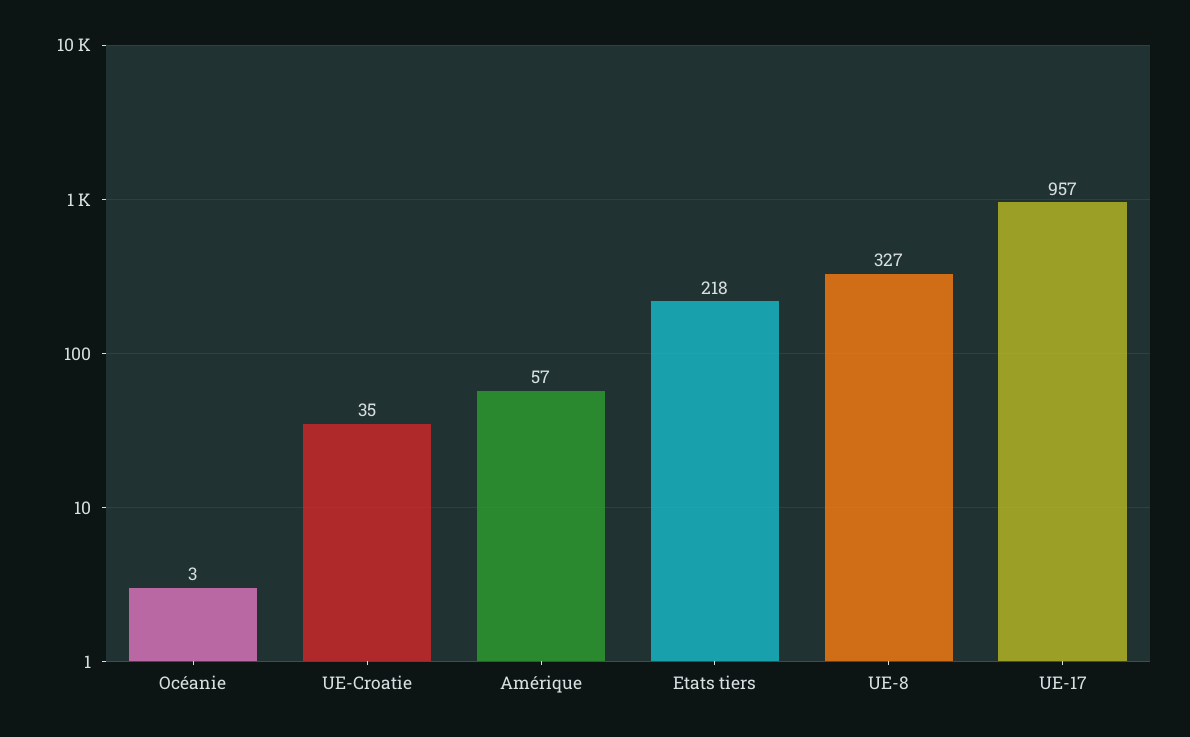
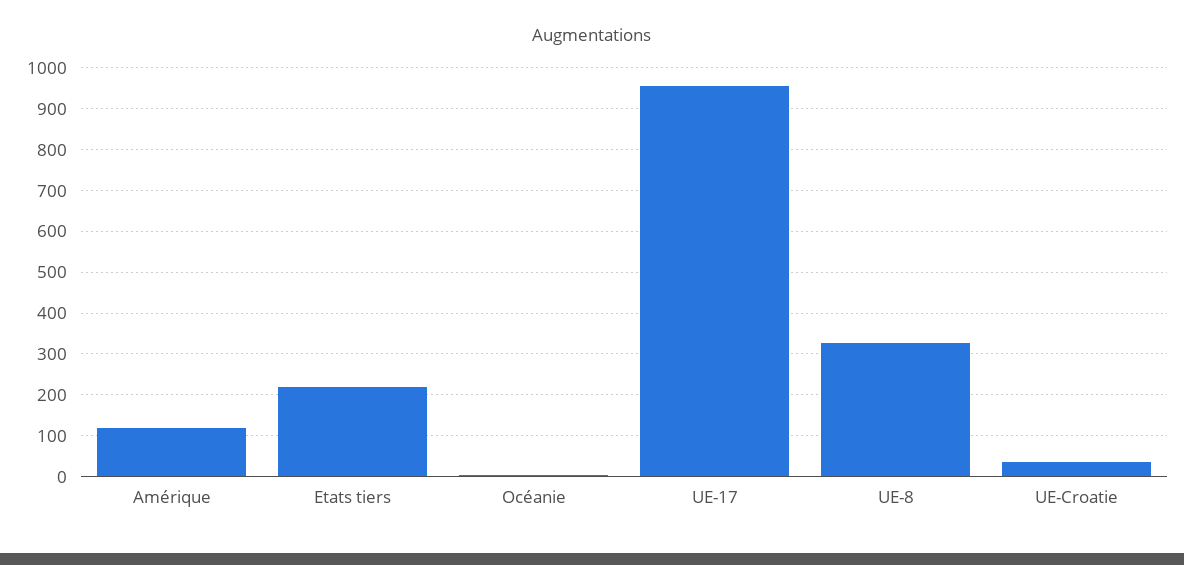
Amérique: 57 -> 120

